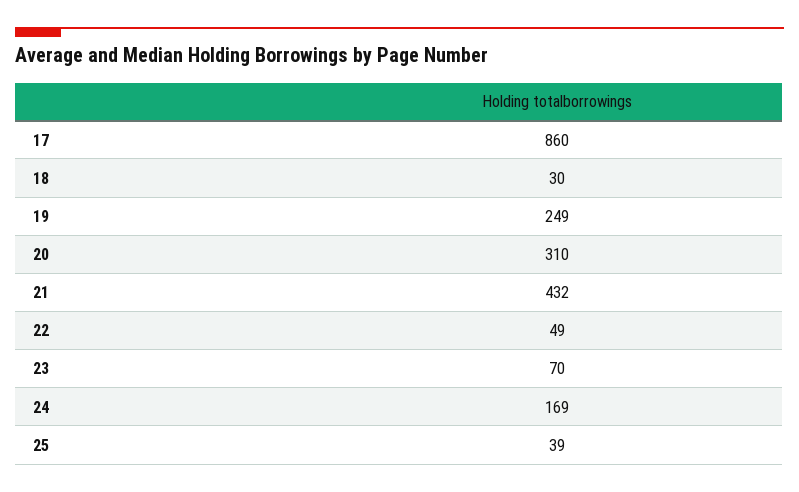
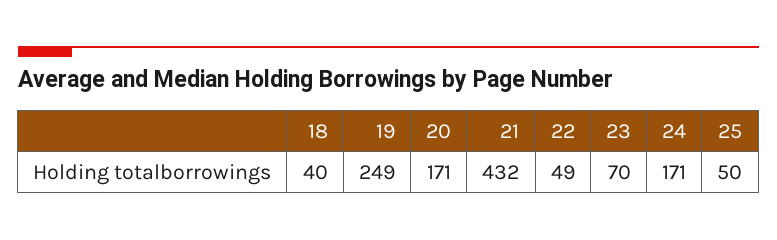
17: 860 -> none
18: 30 -> 40
20: 310 -> 171
24: 169 -> 171
25: 39 -> 50

